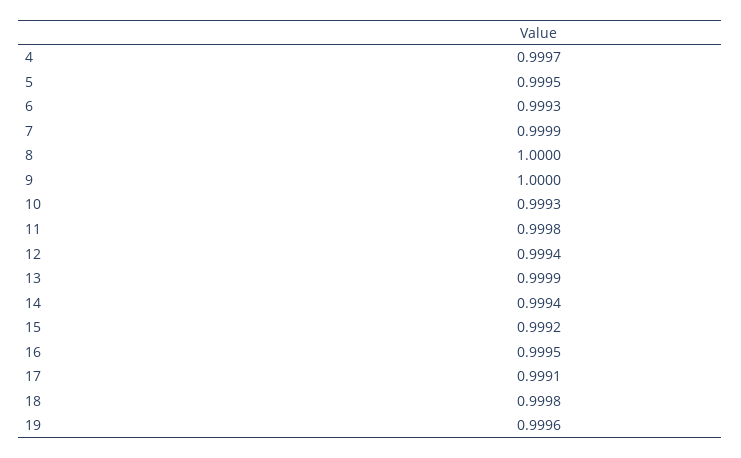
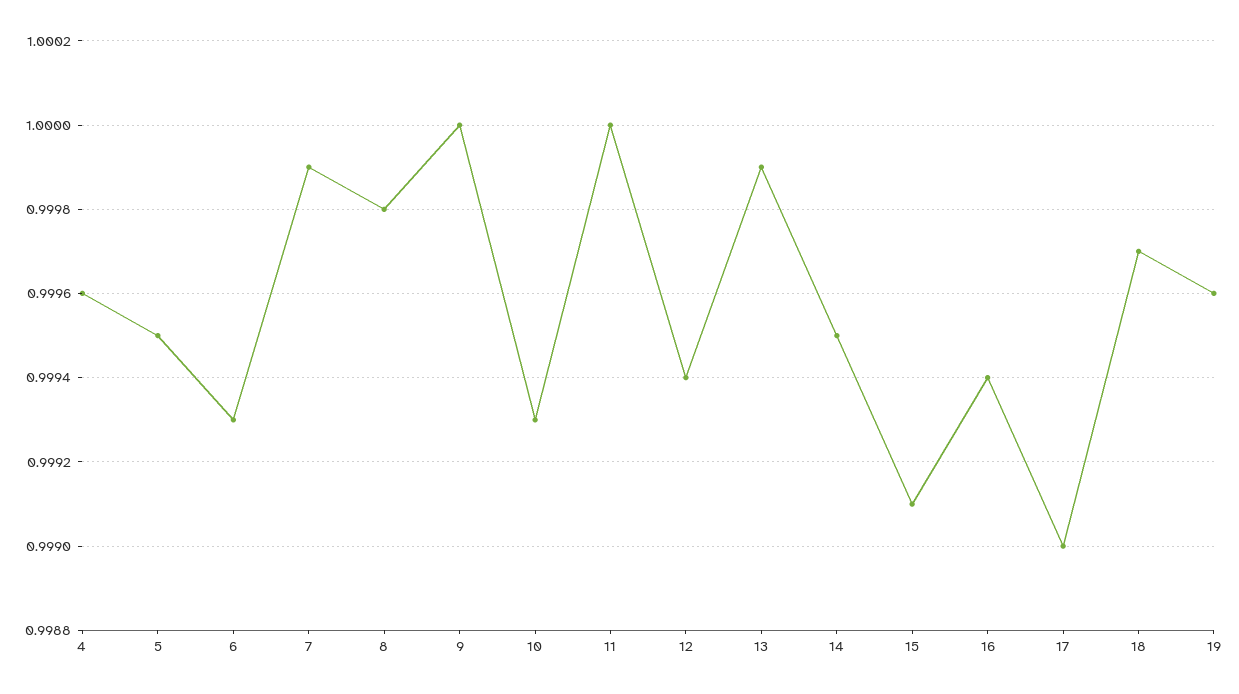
4: 0.9997 -> 0.9996
8: 1 -> 0.9998
11: 0.9998 -> 1
14: 0.9994 -> 0.9995
15: 0.9992 -> 0.9991
16: 0.9995 -> 0.9994
17: 0.9991 -> 0.999
18: 0.9998 -> 0.9997

